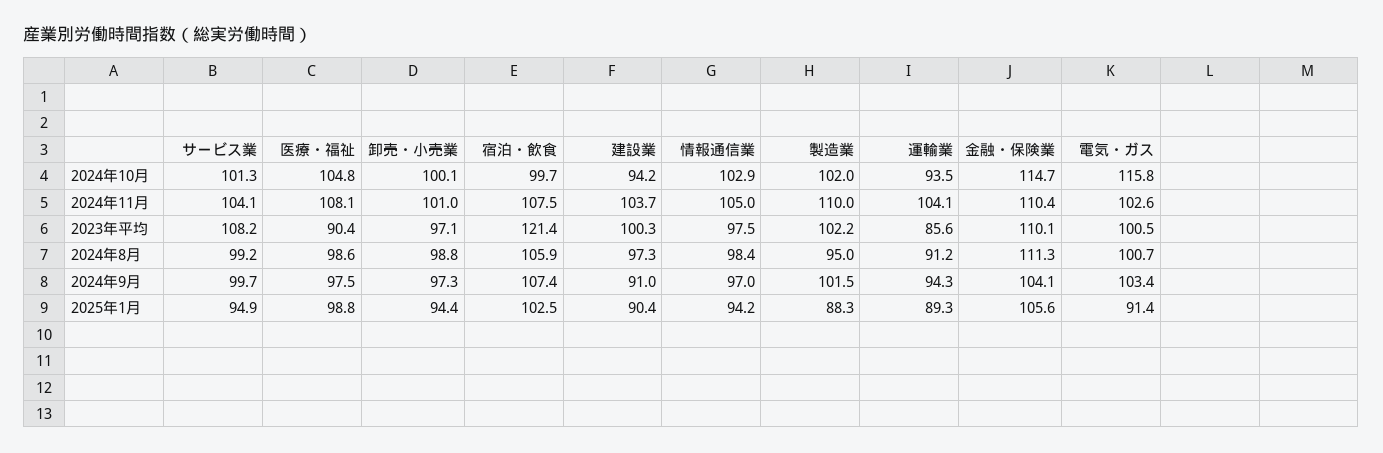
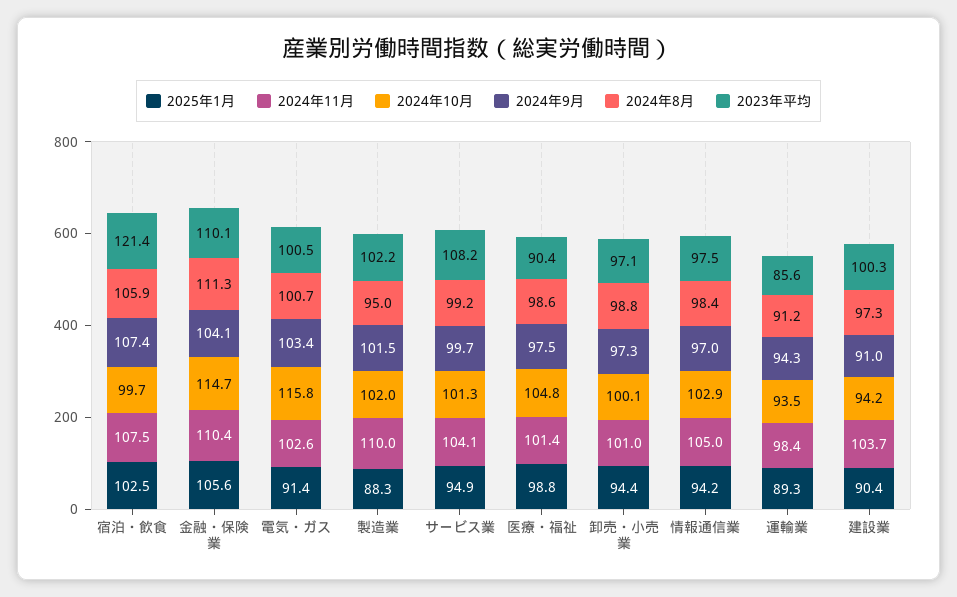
2024年11月, 医療・福祉: 108.1 -> 101.4
2024年11月, 運輸業: 104.1 -> 98.4

